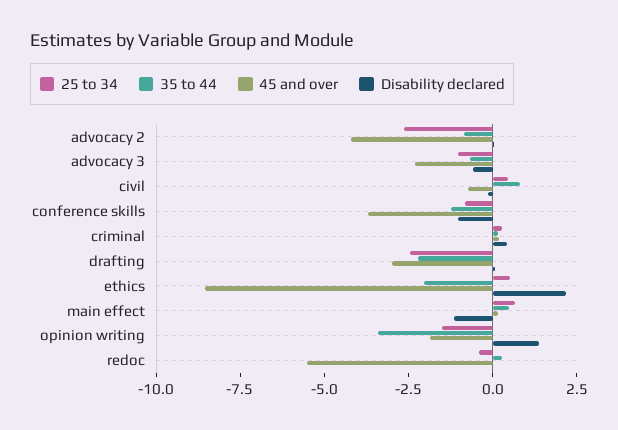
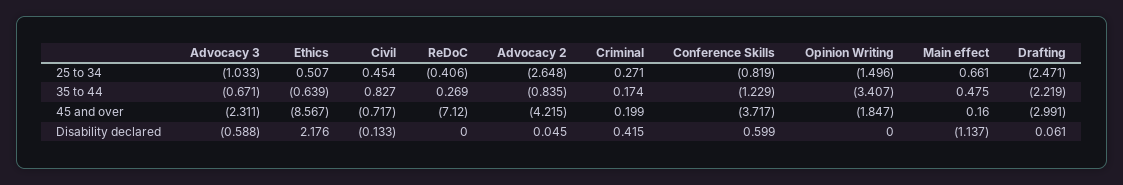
Disability declared, conference skills: -1 -> 0.599
35 to 44, ethics: -2 -> -0.639
Disability declared, opinion writing: 1.5 -> 0
45 and over, redoc: -5.5 -> -7.12

